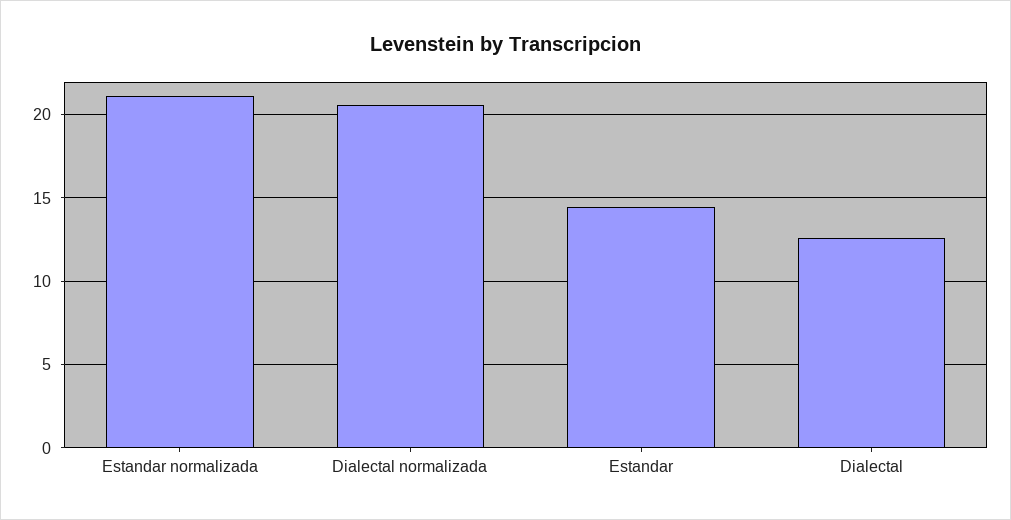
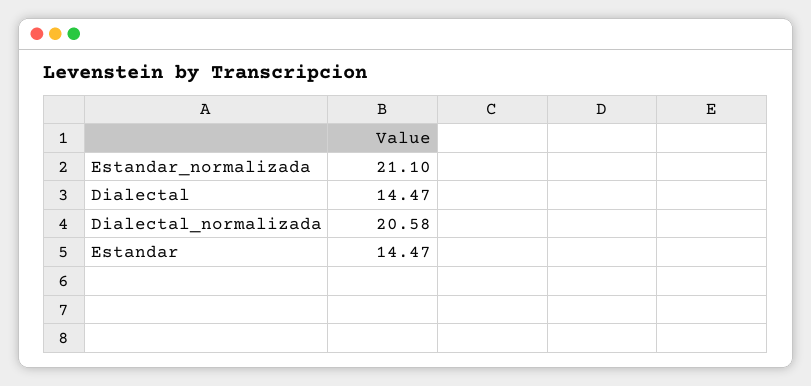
Dialectal: 12.5 -> 14.47

